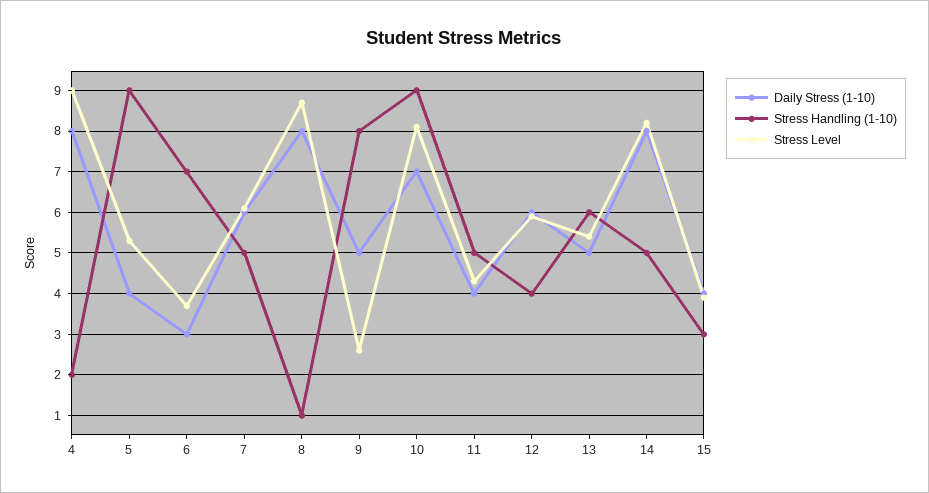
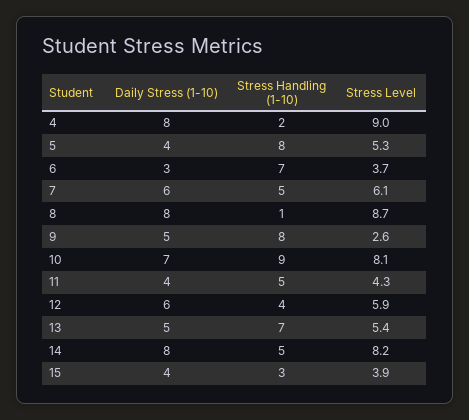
Stress Handling (1-10), 5: 9 -> 8
Stress Handling (1-10), 13: 6 -> 7

